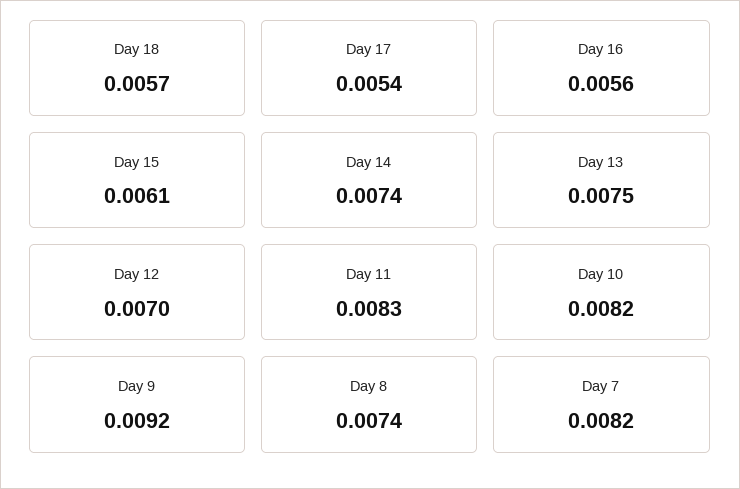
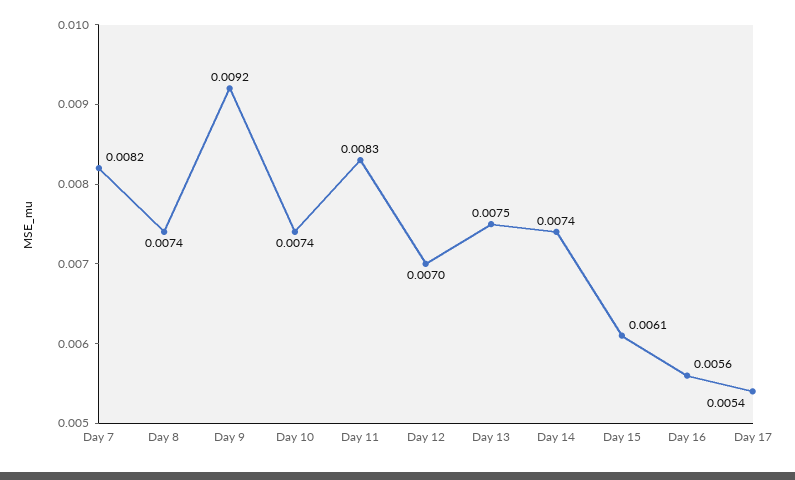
Day 18: 0.0057 -> none
Day 10: 0.0082 -> 0.0074

